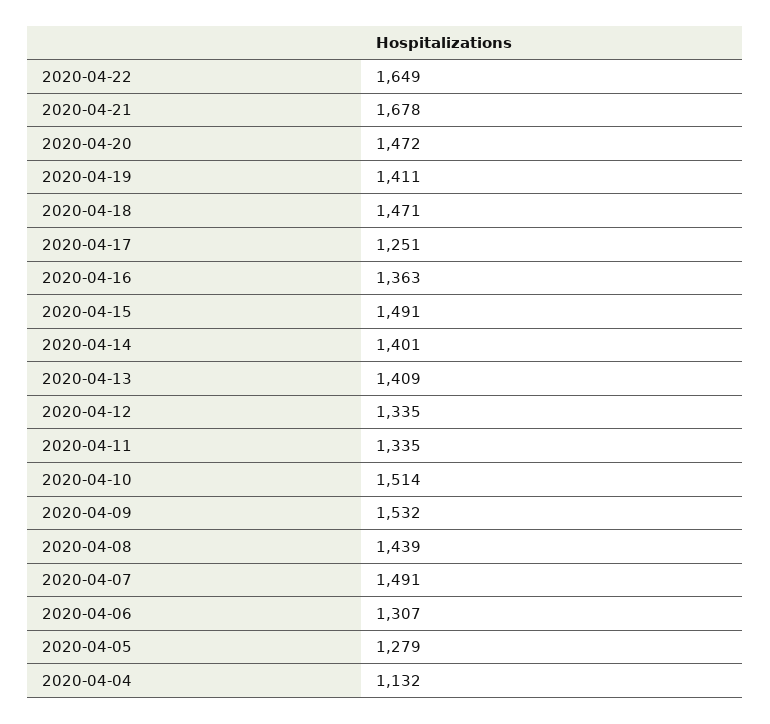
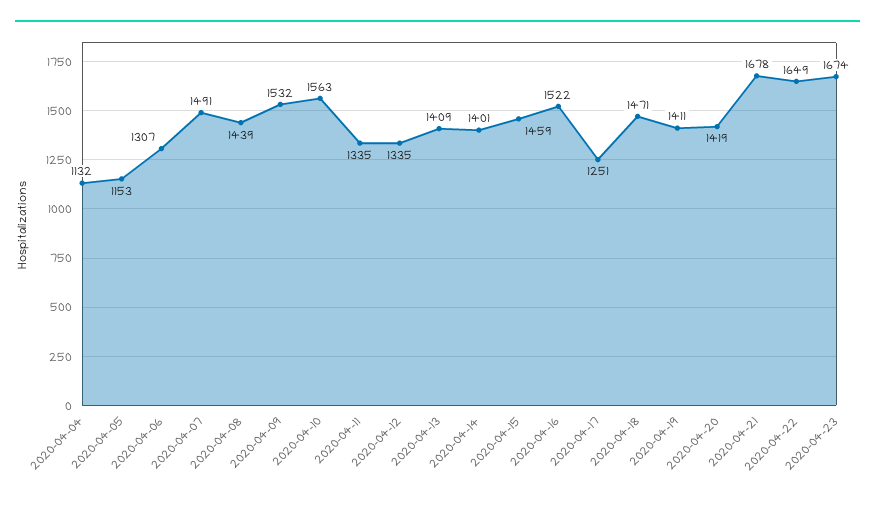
2020-04-20: 1472 -> 1419
2020-04-16: 1363 -> 1522
2020-04-15: 1491 -> 1459
2020-04-10: 1514 -> 1563
2020-04-05: 1279 -> 1153
2020-04-23: none -> 1674

